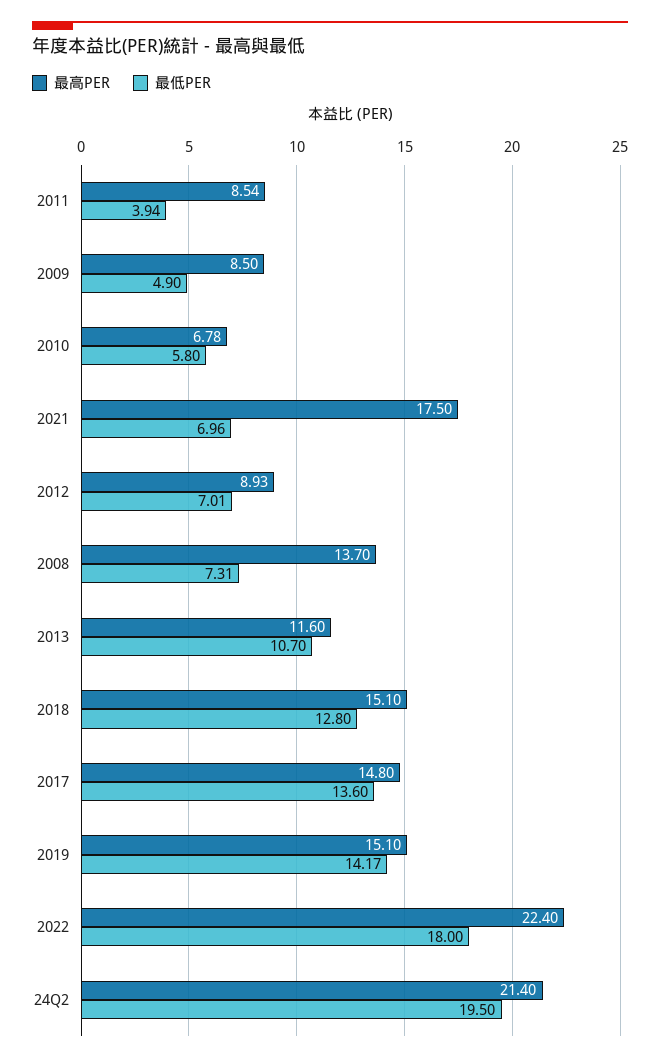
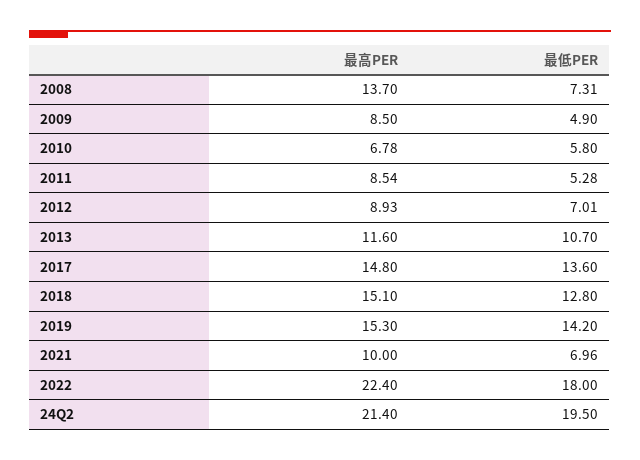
最低PER, 2011: 3.94 -> 5.28
最高PER, 2021: 17.5 -> 10
最高PER, 2019: 15.1 -> 15.3
最低PER, 2019: 14.17 -> 14.2

